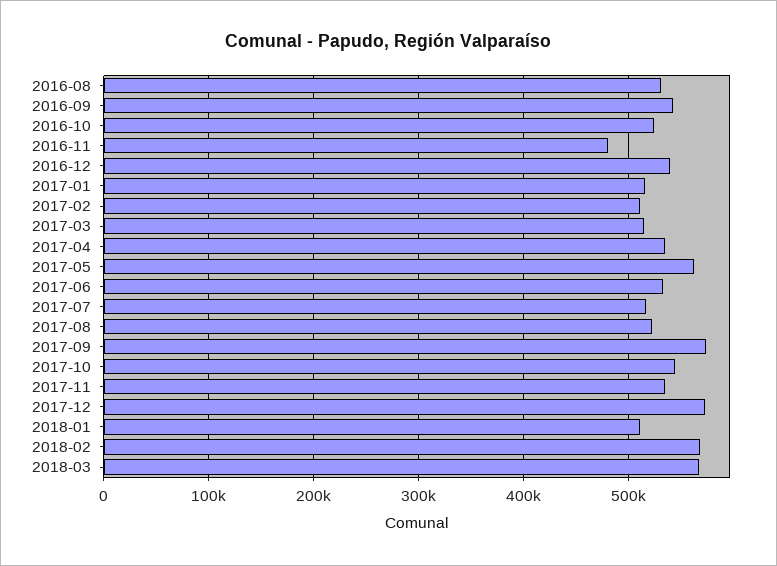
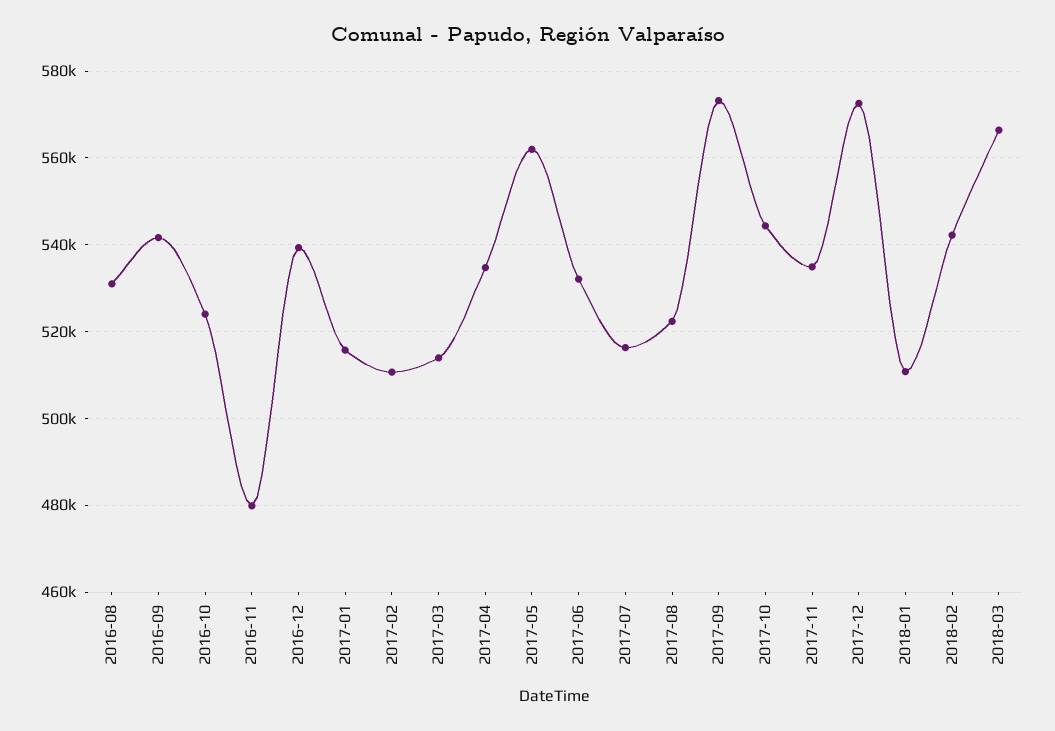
2018-02: 570000 -> 542000

